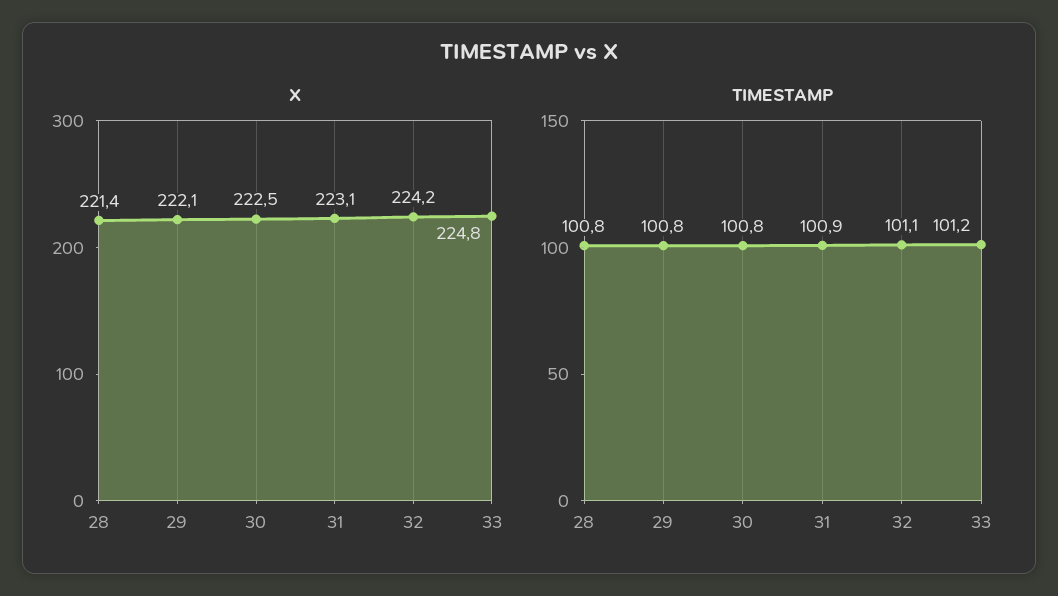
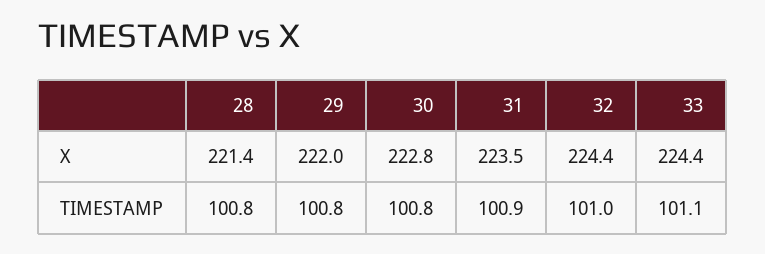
X, 29: 222.1 -> 222
X, 30: 222.5 -> 222.8
X, 31: 223.1 -> 223.5
X, 32: 224.2 -> 224.4
X, 33: 224.8 -> 224.4
TIMESTAMP, 32: 101.1 -> 101
TIMESTAMP, 33: 101.2 -> 101.1

